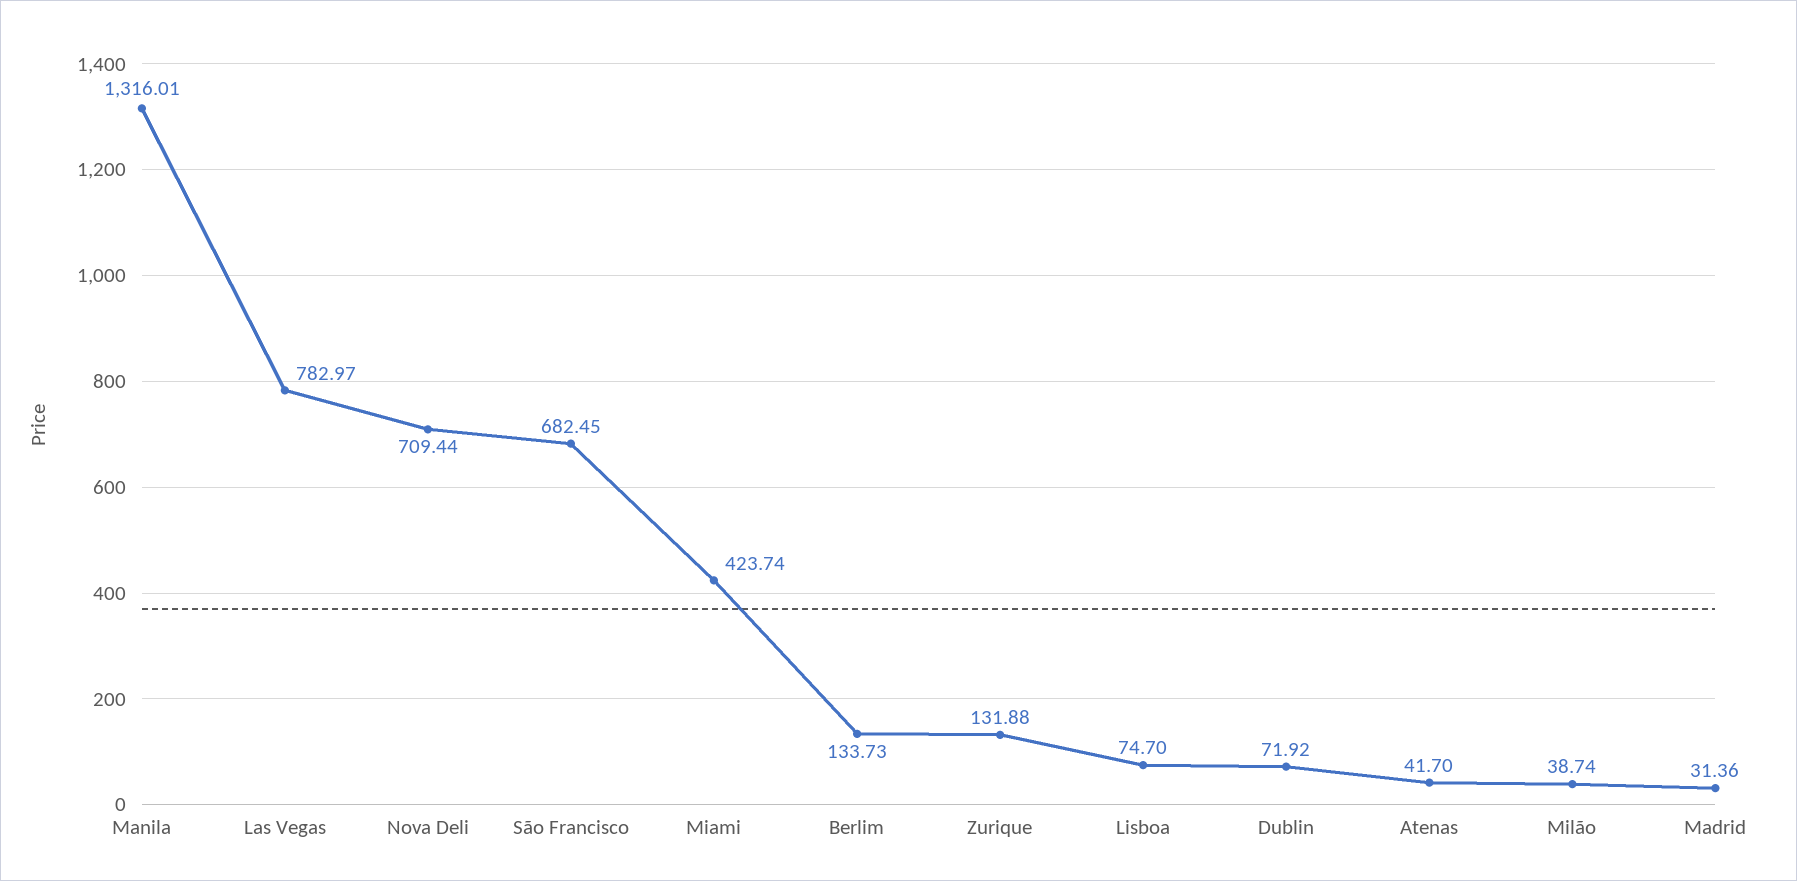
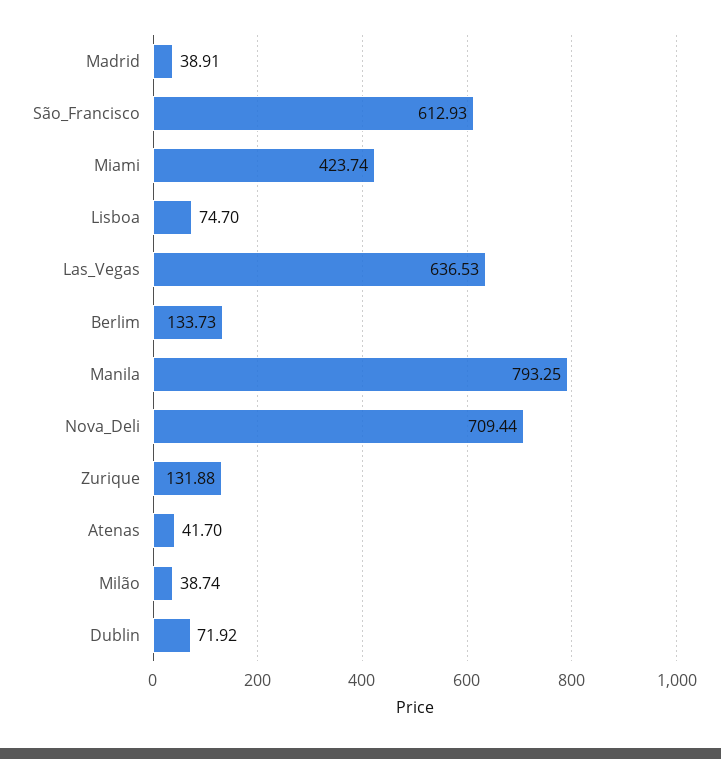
Manila: 1316.01 -> 793.25
Las Vegas: 782.97 -> 636.53
São Francisco: 682.45 -> 612.93
Madrid: 31.36 -> 38.91

